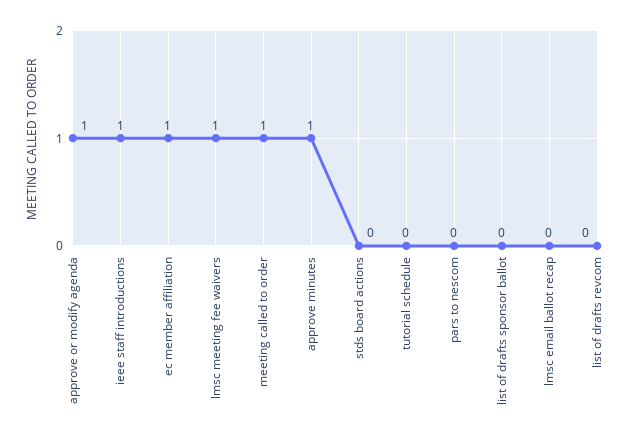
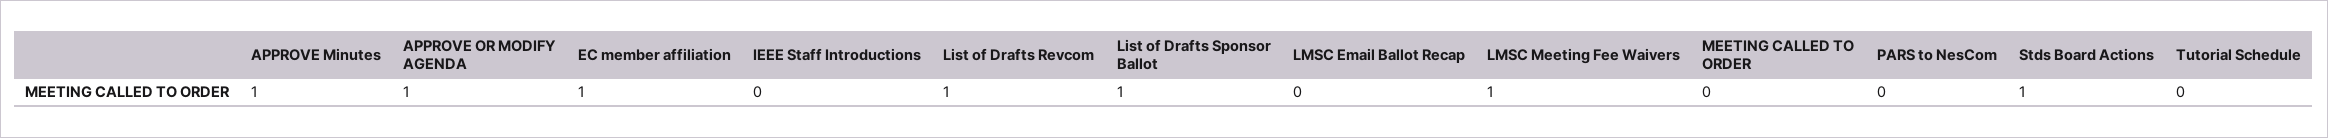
ieee staff introductions: 1 -> 0
meeting called to order: 1 -> 0
stds board actions: 0 -> 1
list of drafts sponsor ballot: 0 -> 1
list of drafts revcom: 0 -> 1

